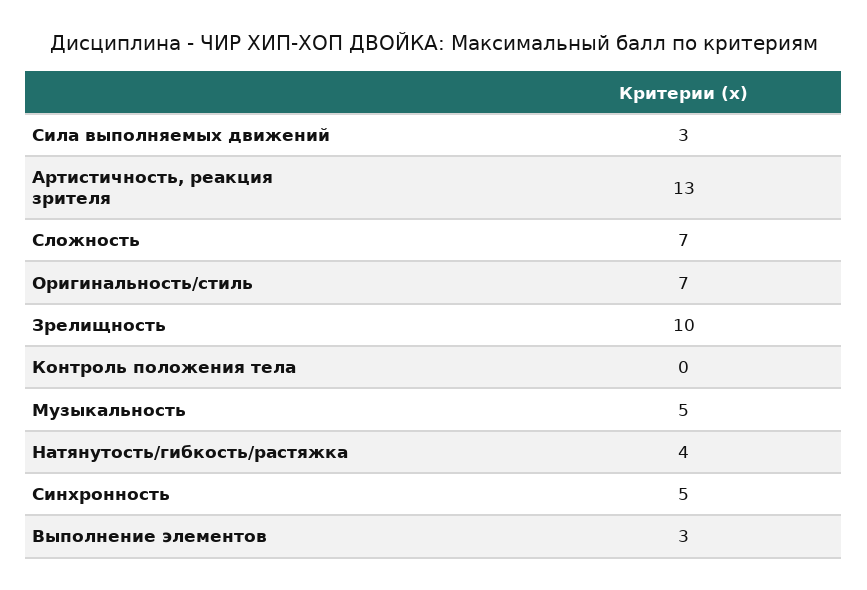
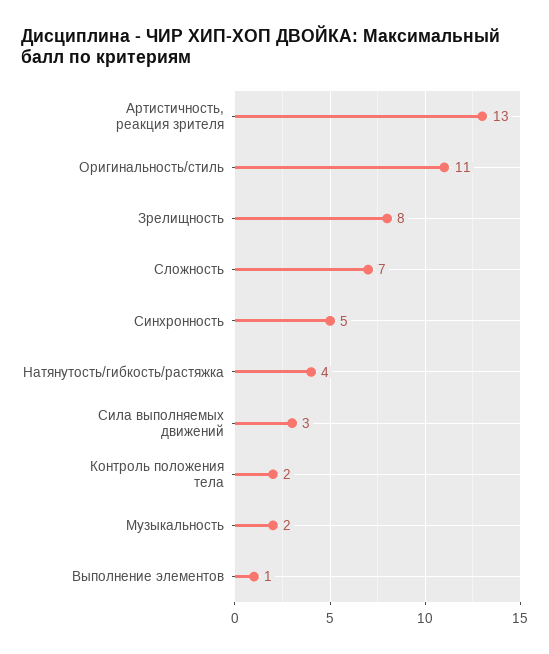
Оригинальность/стиль: 7 -> 11
Зрелищность: 10 -> 8
Контроль положения тела: 0 -> 2
Музыкальность: 5 -> 2
Выполнение элементов: 3 -> 1

